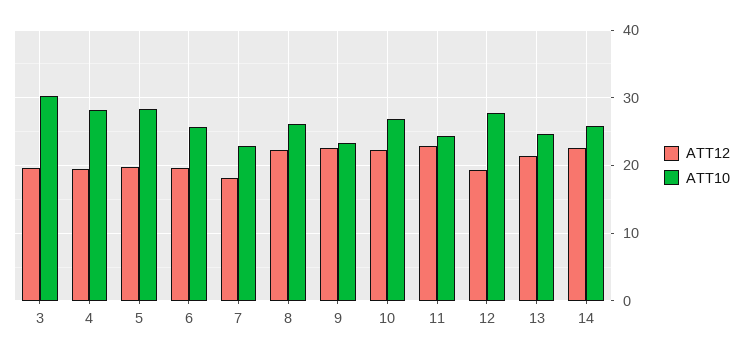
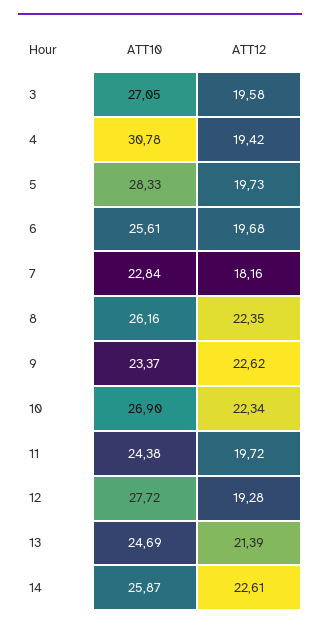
ATT10, 3: 30 -> 27.05
ATT10, 4: 28 -> 30.78
ATT12, 11: 23 -> 19.72

